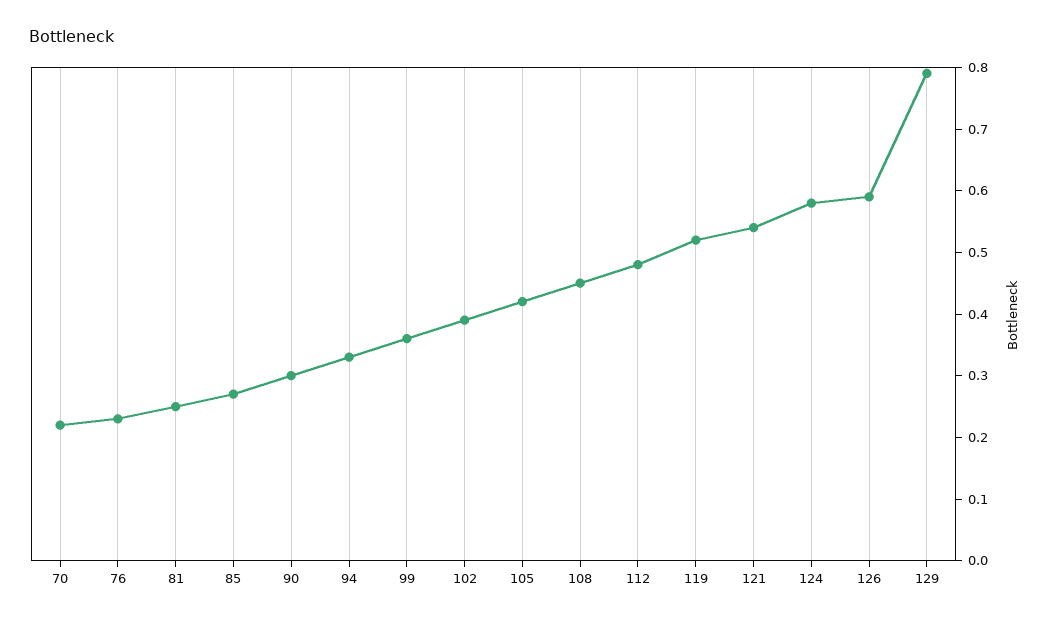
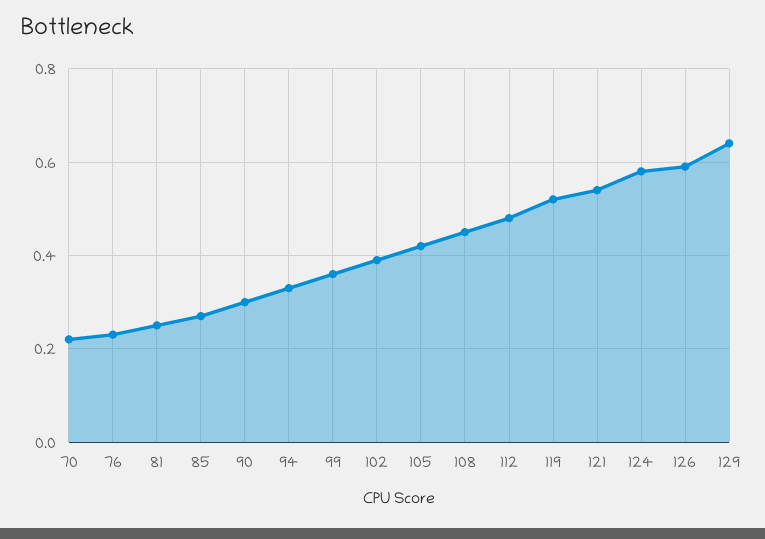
129: 0.8 -> 0.65

